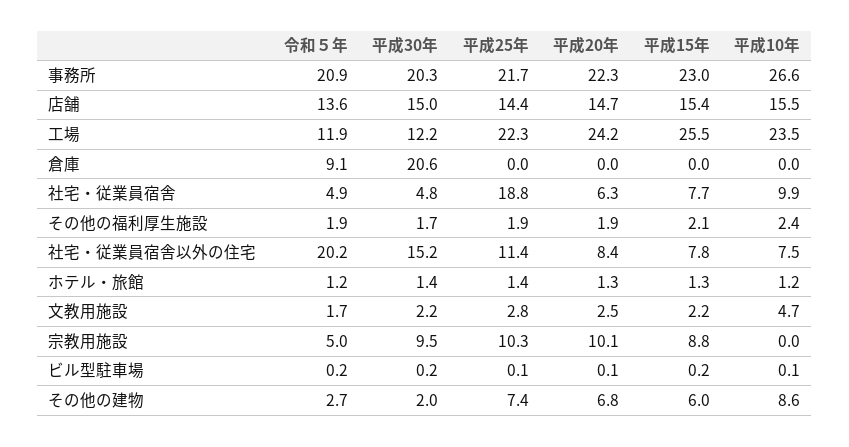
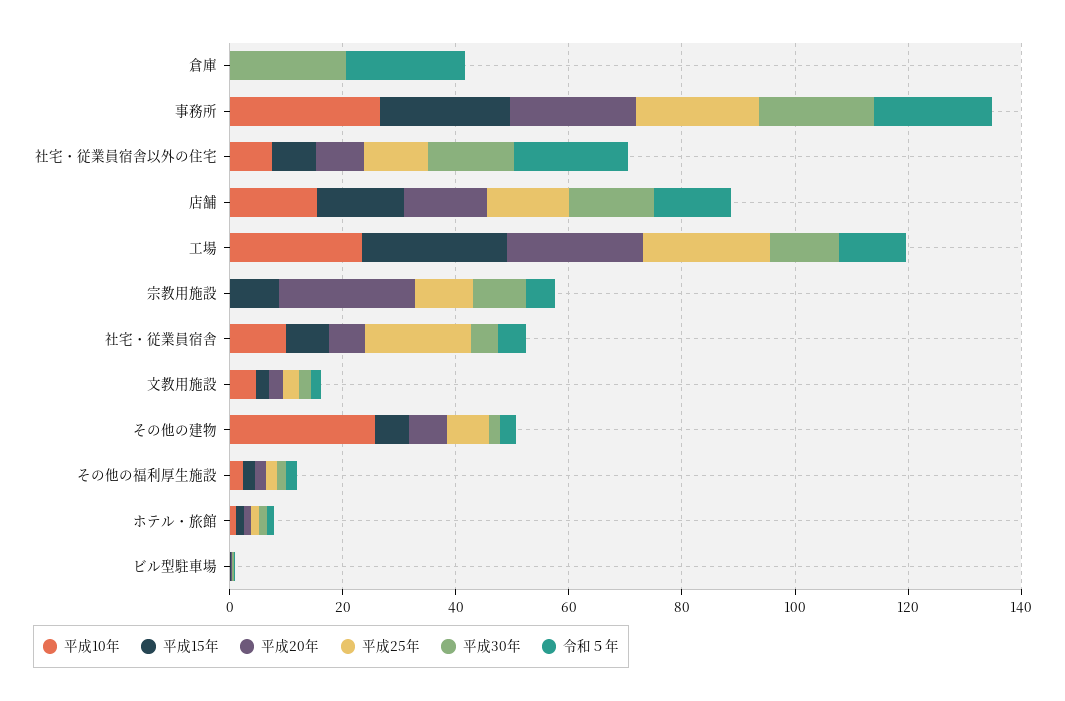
令和５年, 倉庫: 9.1 -> 20
平成20年, 宗教用施設: 10.1 -> 25
平成10年, その他の建物: 8.6 -> 25

